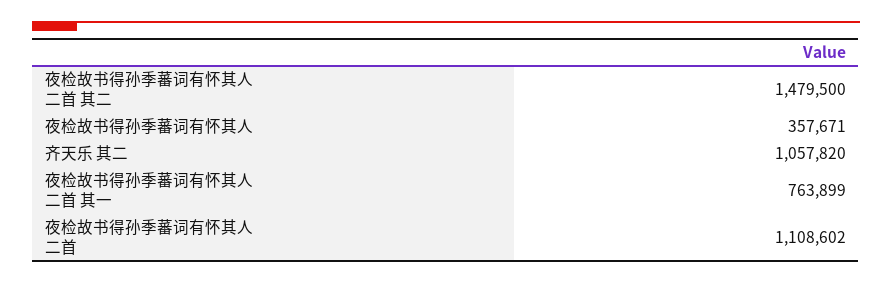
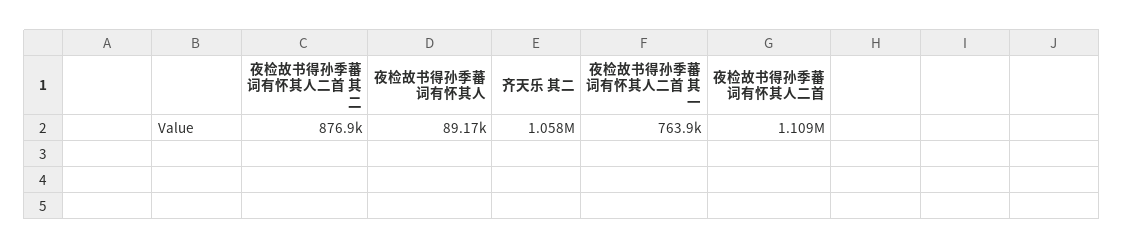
夜检故书得孙季蕃词有怀其人二首 其二: 1479500 -> 876900
夜检故书得孙季蕃词有怀其人: 357671 -> 89170

